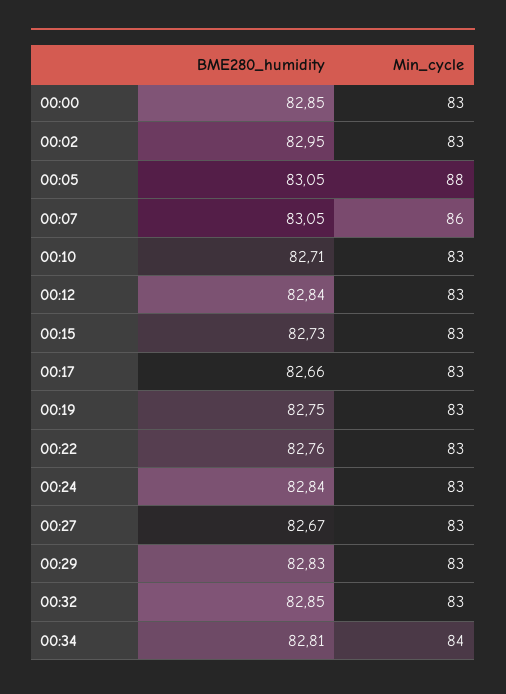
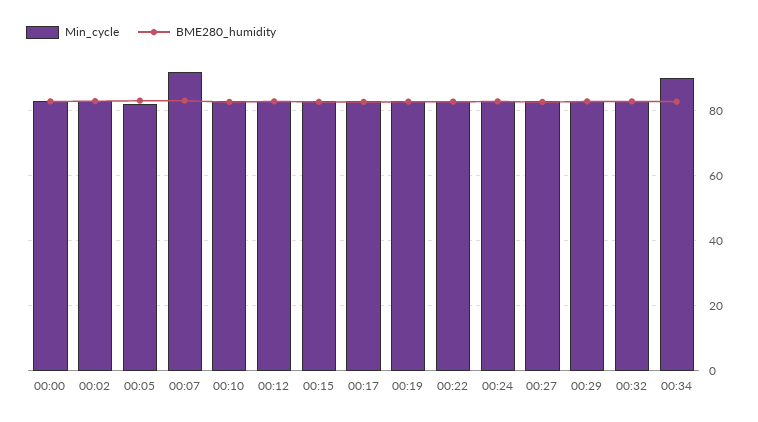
Min_cycle, 00:05: 88 -> 82
Min_cycle, 00:07: 86 -> 92
Min_cycle, 00:34: 84 -> 90

